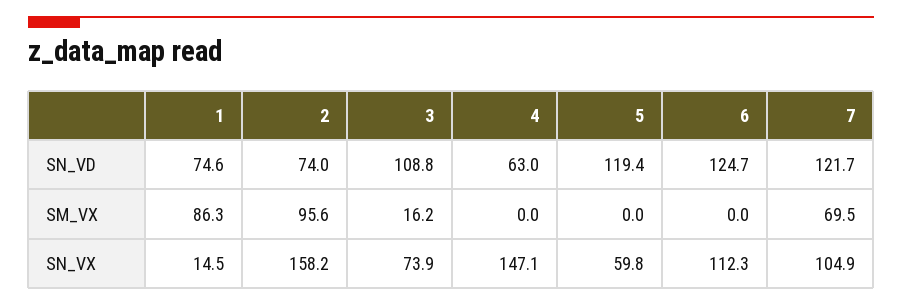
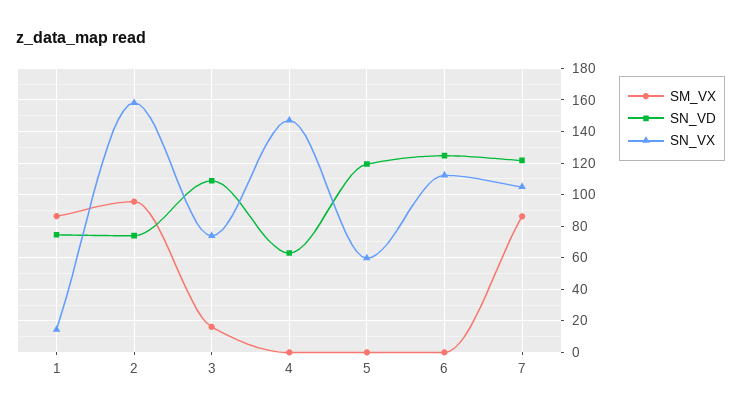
SM_VX, 7: 69.5 -> 85

